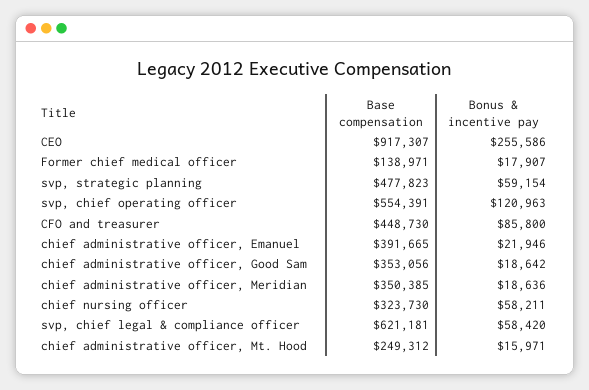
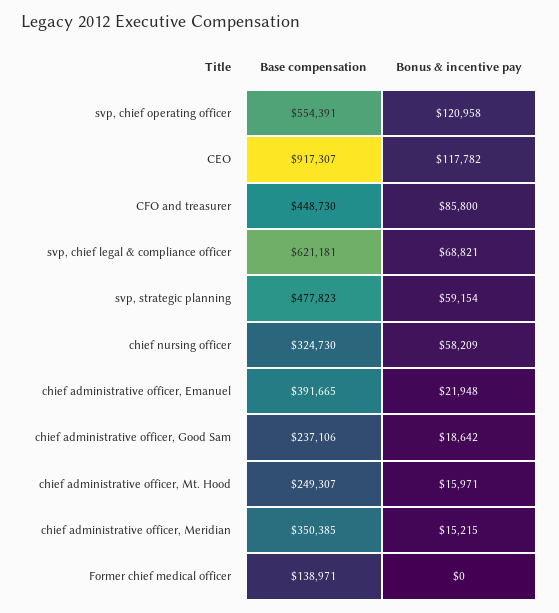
Bonus & incentive pay, CEO: 255586 -> 117782
Bonus & incentive pay, Former chief medical officer: 17907 -> 0
Bonus & incentive pay, svp, chief operating officer: 120963 -> 120958
Bonus & incentive pay, chief administrative officer, Emanuel: 21946 -> 21948
Base compensation, chief administrative officer, Good Sam: 353056 -> 237106
Bonus & incentive pay, chief administrative officer, Meridian: 18636 -> 15215
Base compensation, chief nursing officer: 323730 -> 324730
Bonus & incentive pay, chief nursing officer: 58211 -> 58209
Bonus & incentive pay, svp, chief legal & compliance officer: 58420 -> 68821
Base compensation, chief administrative officer, Mt. Hood: 249312 -> 249307

